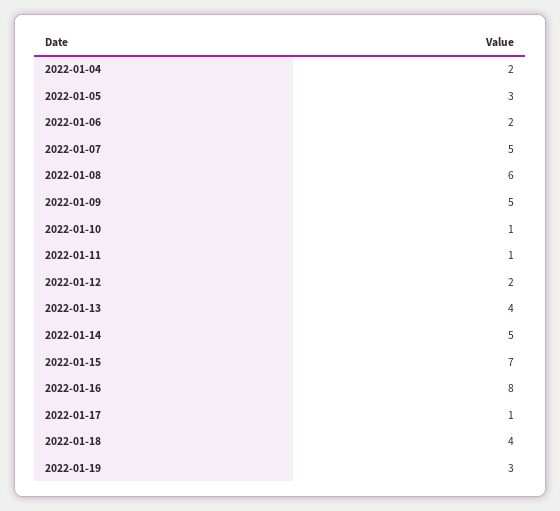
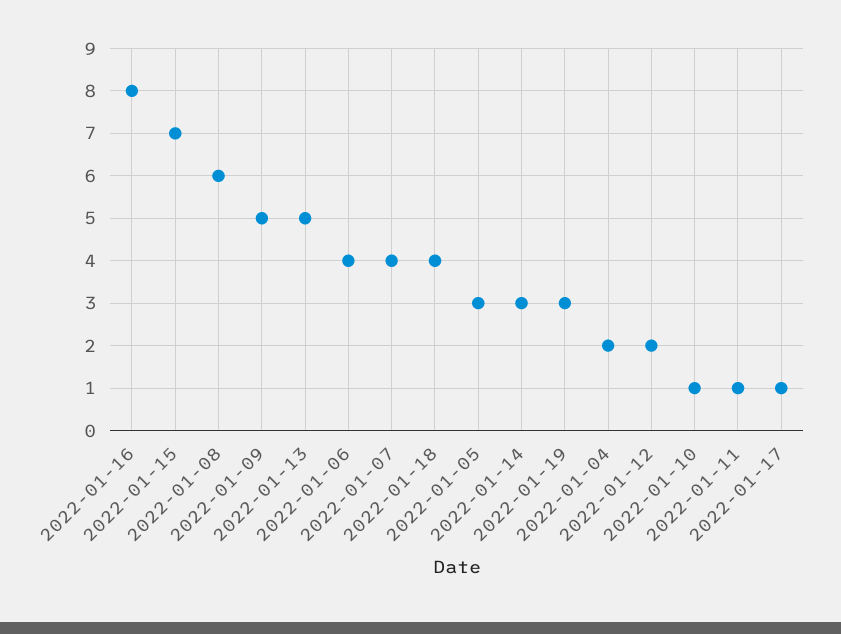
2022-01-06: 2 -> 4
2022-01-07: 5 -> 4
2022-01-13: 4 -> 5
2022-01-14: 5 -> 3

